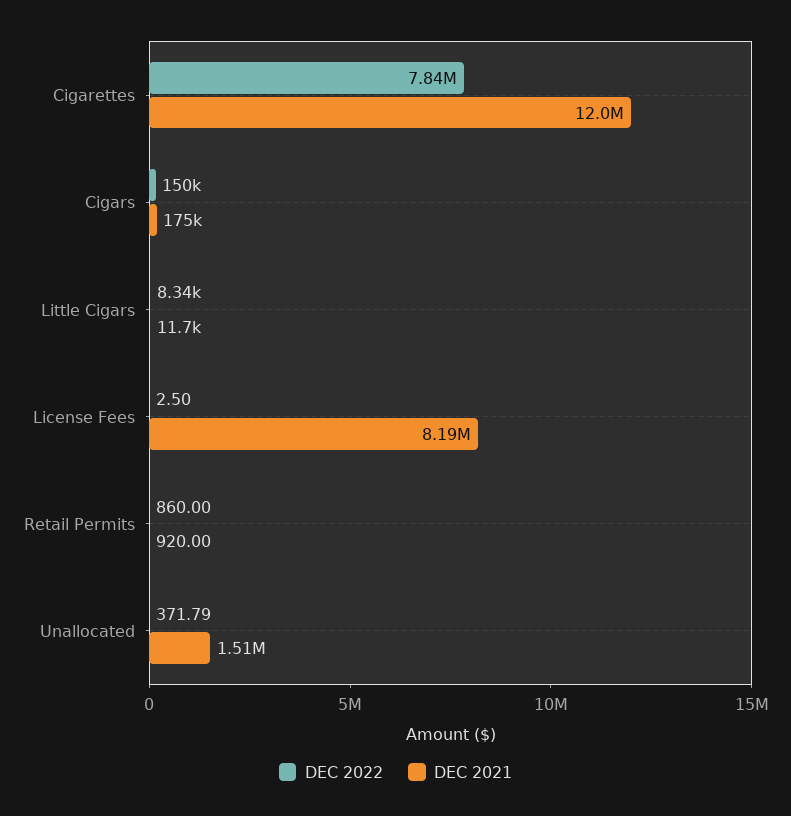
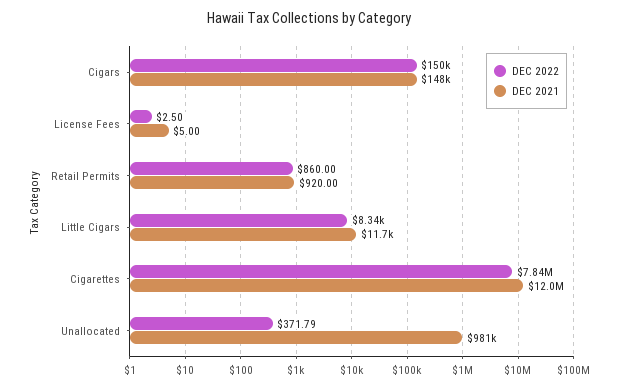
DEC 2021, Cigars: 175000 -> 148000
DEC 2021, License Fees: 8190000 -> 5
DEC 2021, Unallocated: 1510000 -> 981000

